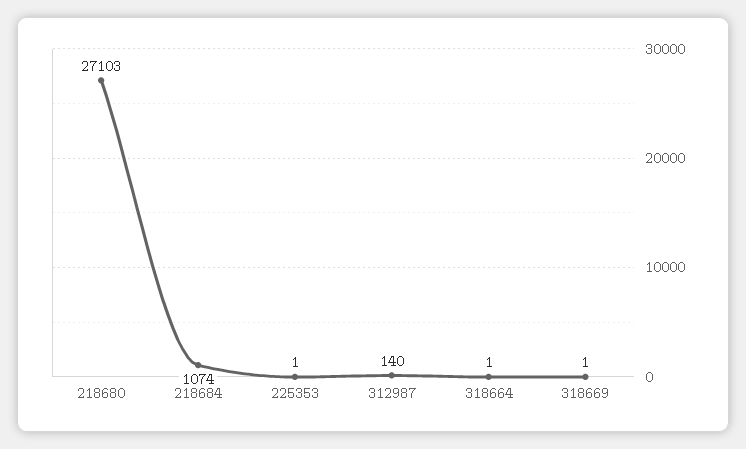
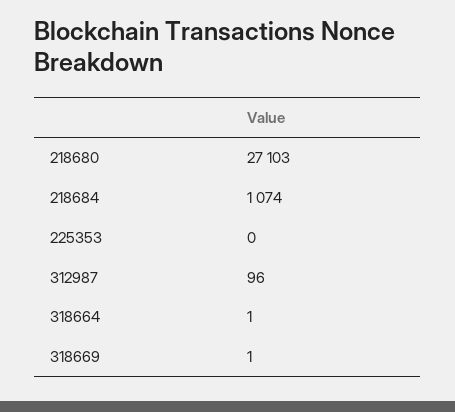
225353: 1 -> 0
312987: 140 -> 96

